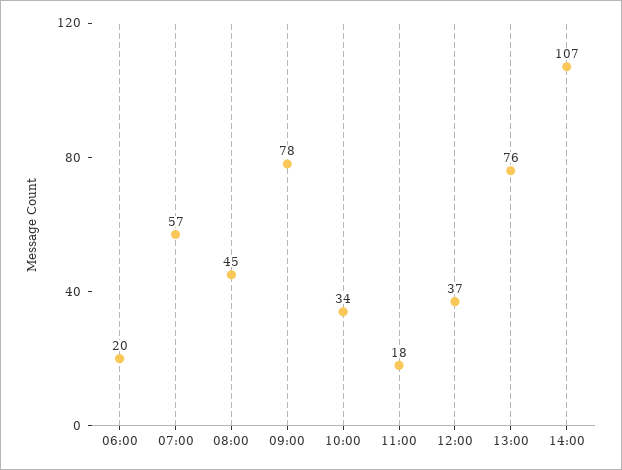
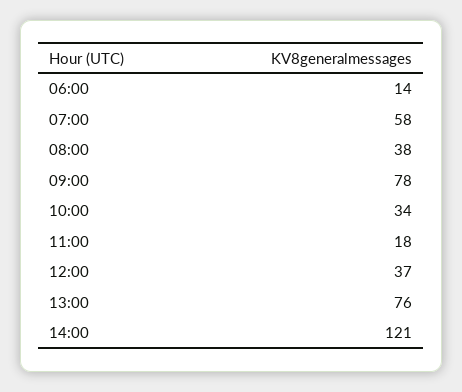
06:00: 20 -> 14
07:00: 57 -> 58
08:00: 45 -> 38
14:00: 107 -> 121

